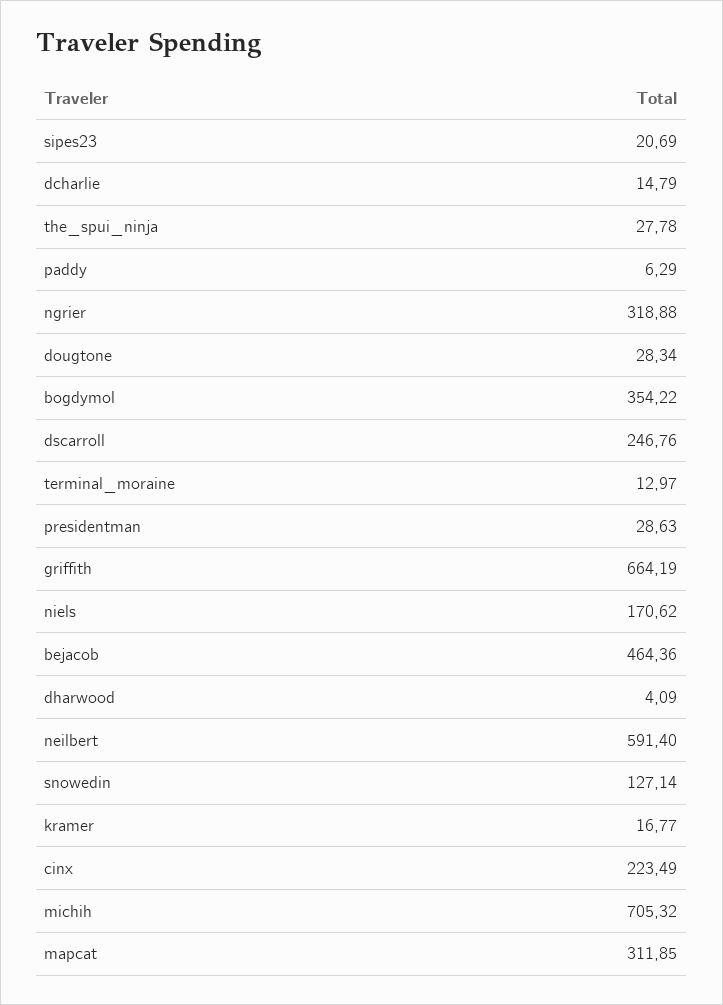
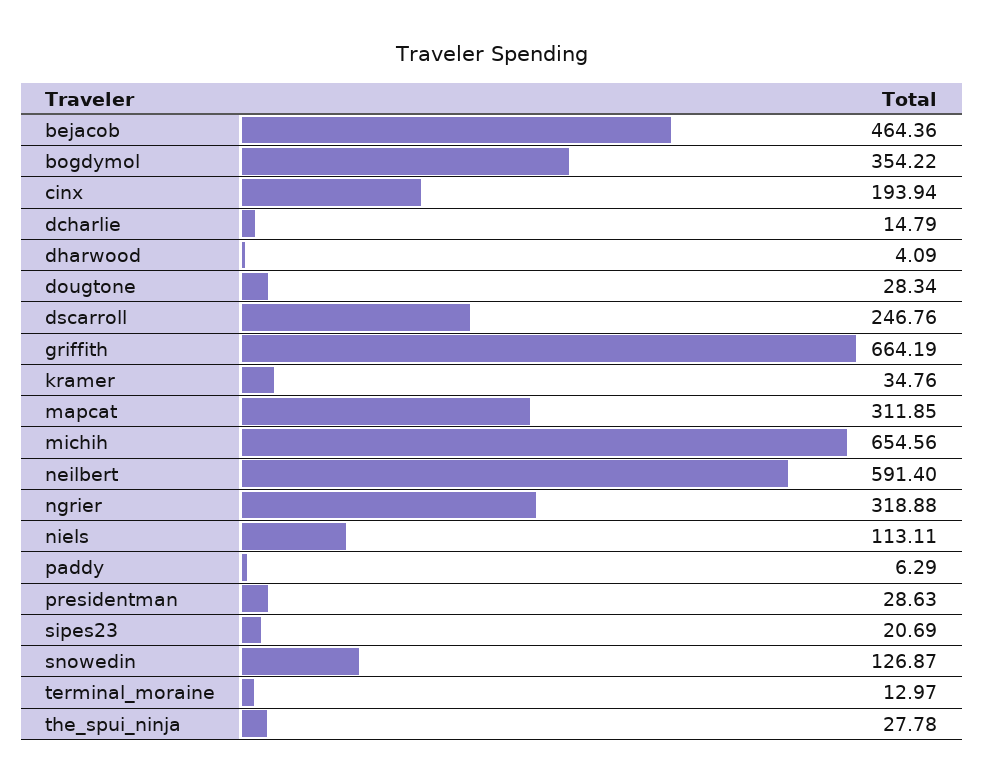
niels: 170.62 -> 113.11
snowedin: 127.14 -> 126.87
kramer: 16.77 -> 34.76
cinx: 223.49 -> 193.94
michih: 705.32 -> 654.56

